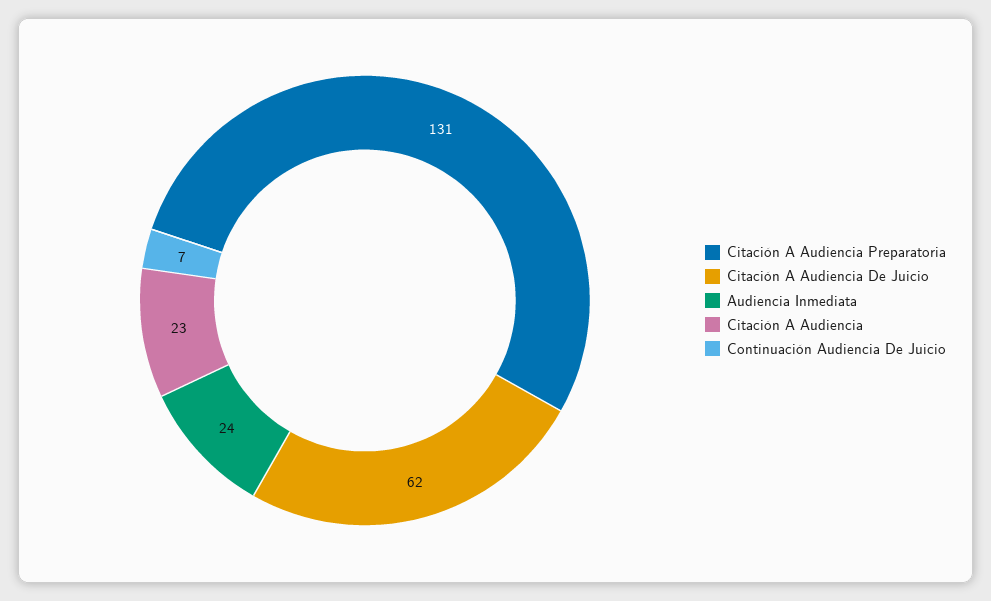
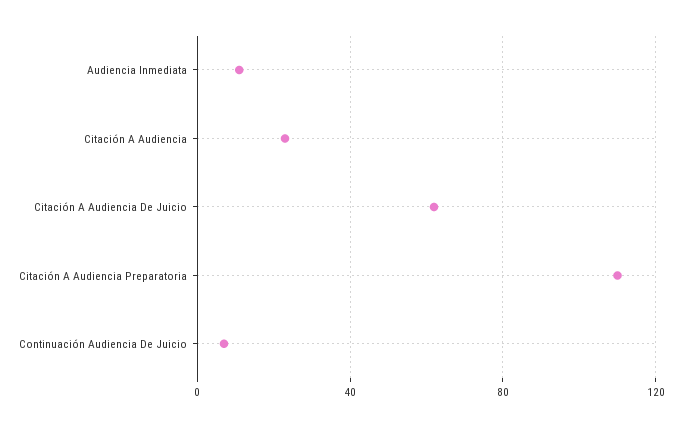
Citación A Audiencia Preparatoria: 131 -> 110
Audiencia Inmediata: 24 -> 10

